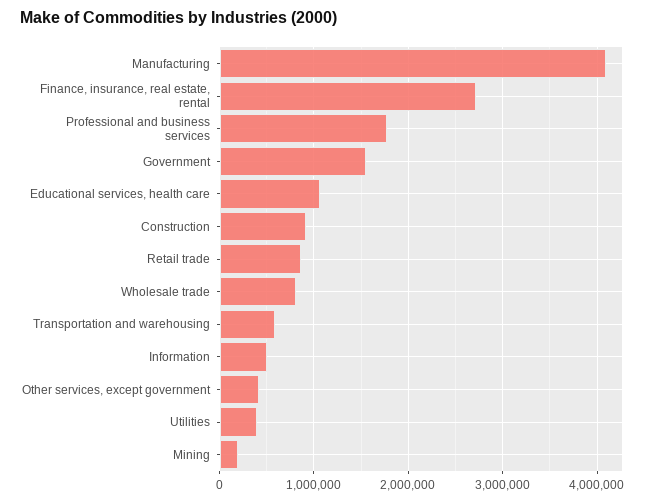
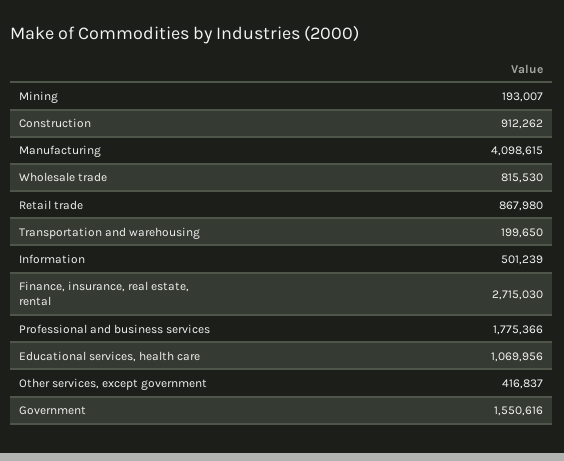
Transportation and warehousing: 600000 -> 199650
Utilities: 400000 -> none

